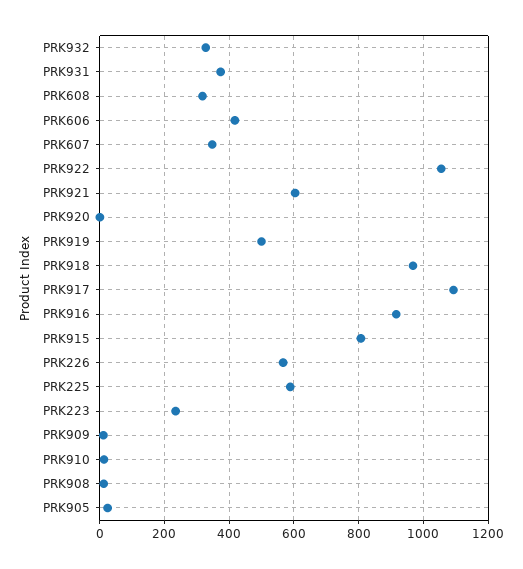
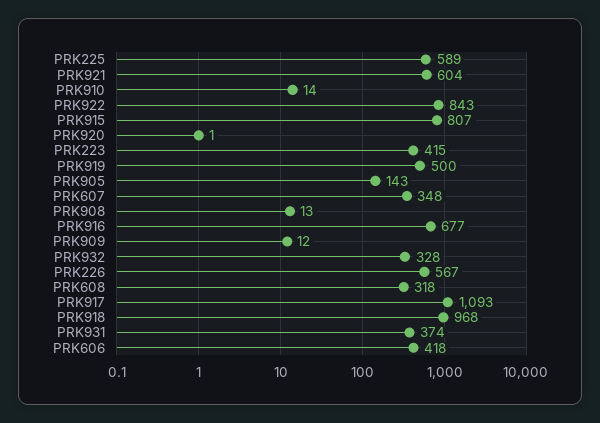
PRK922: 1060 -> 843
PRK916: 920 -> 677
PRK223: 240 -> 415
PRK905: 20 -> 143

